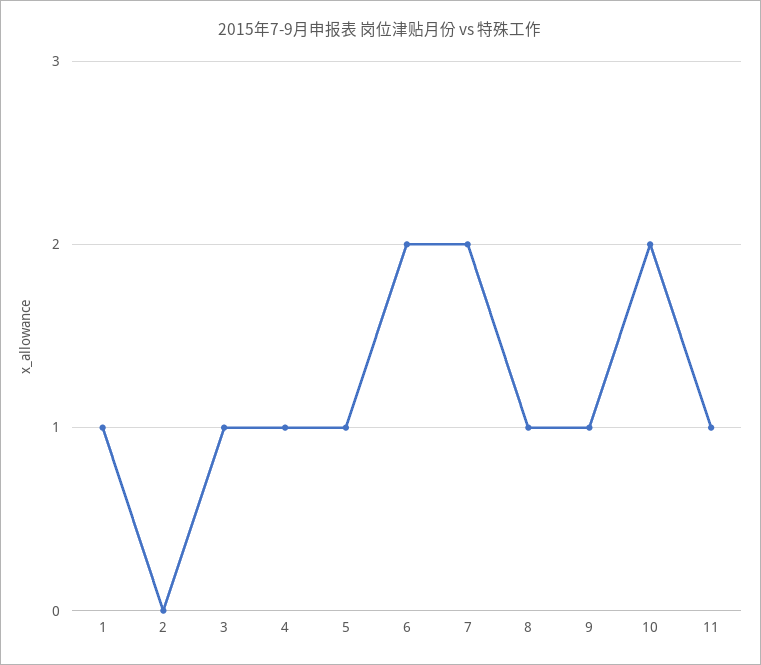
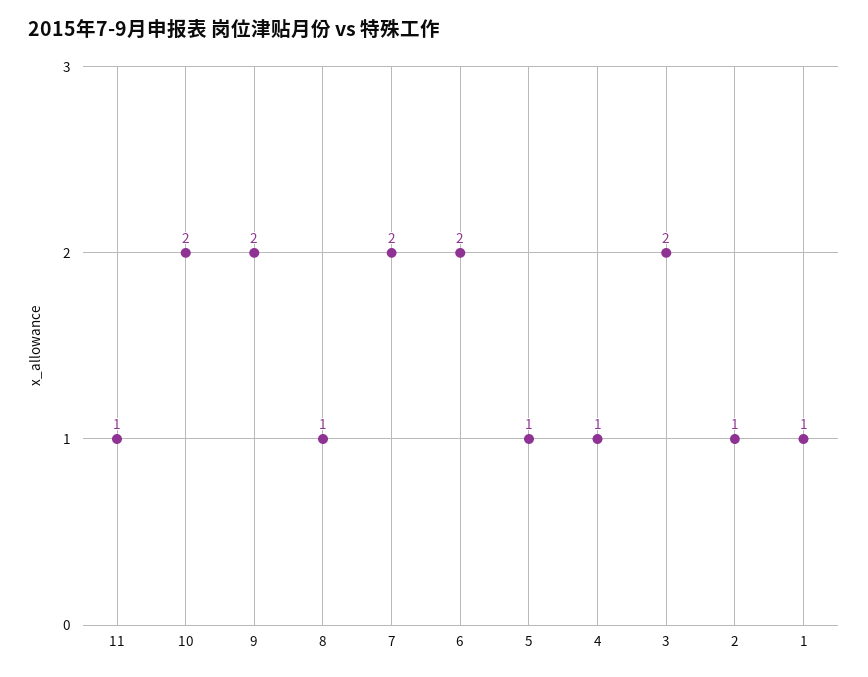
2: 0 -> 1
3: 1 -> 2
9: 1 -> 2

